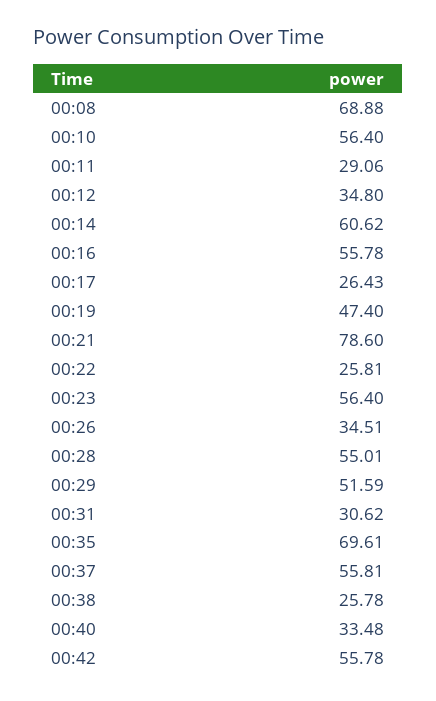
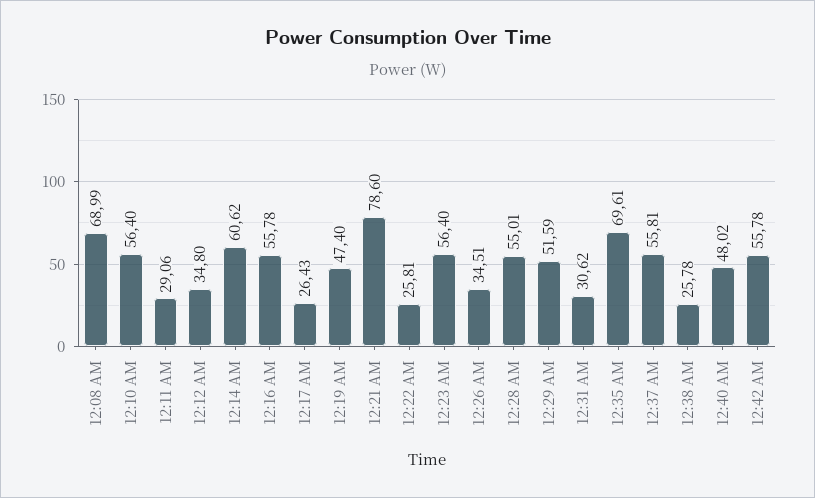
00:08: 68.88 -> 68.99
00:40: 33.48 -> 48.02

